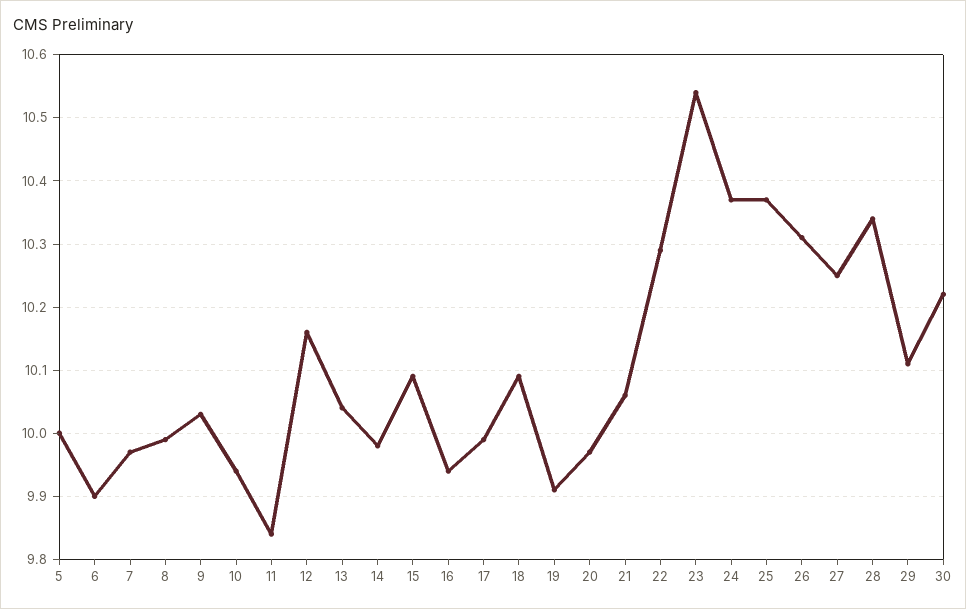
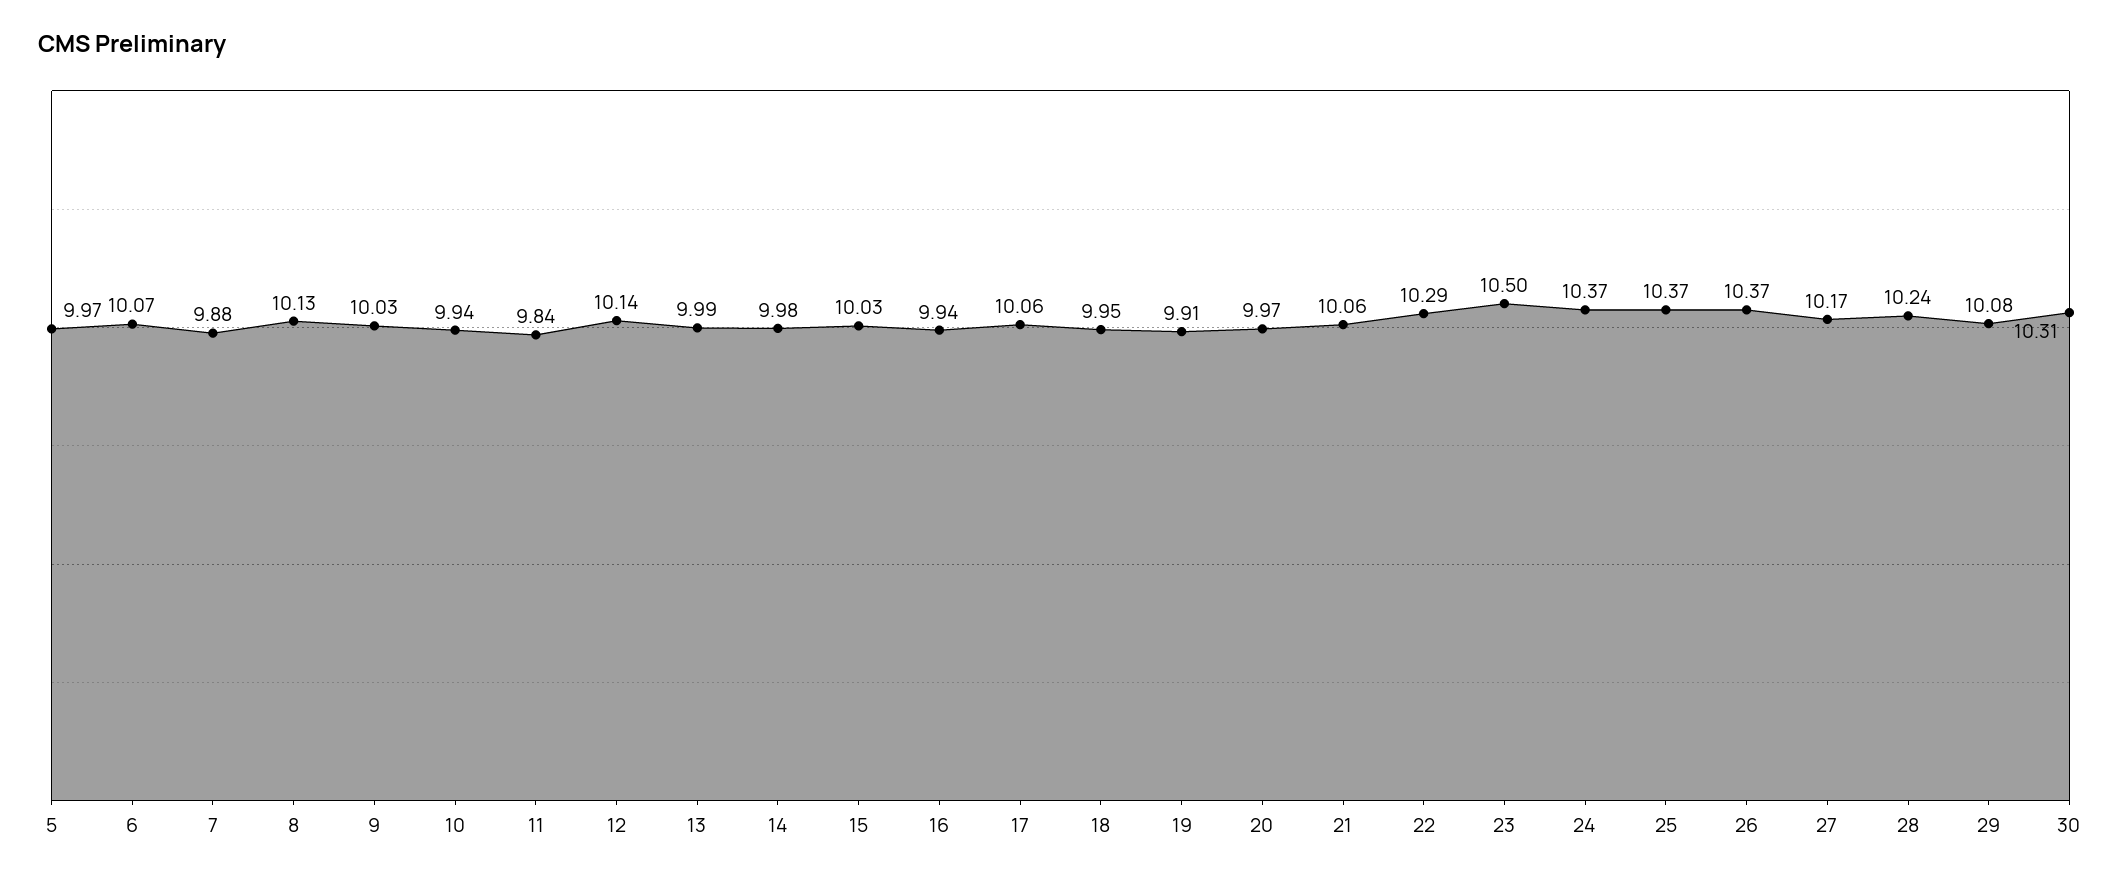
5: 10 -> 9.97
6: 9.9 -> 10.07
7: 9.97 -> 9.88
8: 9.99 -> 10.13
12: 10.16 -> 10.14
13: 10.04 -> 9.99
15: 10.09 -> 10.03
17: 9.99 -> 10.06
18: 10.09 -> 9.95
23: 10.54 -> 10.5
26: 10.31 -> 10.37
27: 10.25 -> 10.17
28: 10.34 -> 10.24
29: 10.11 -> 10.08
30: 10.22 -> 10.31

